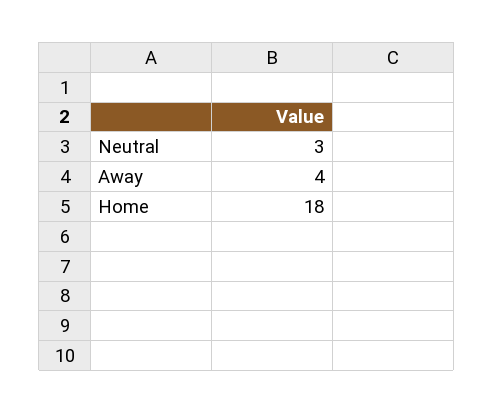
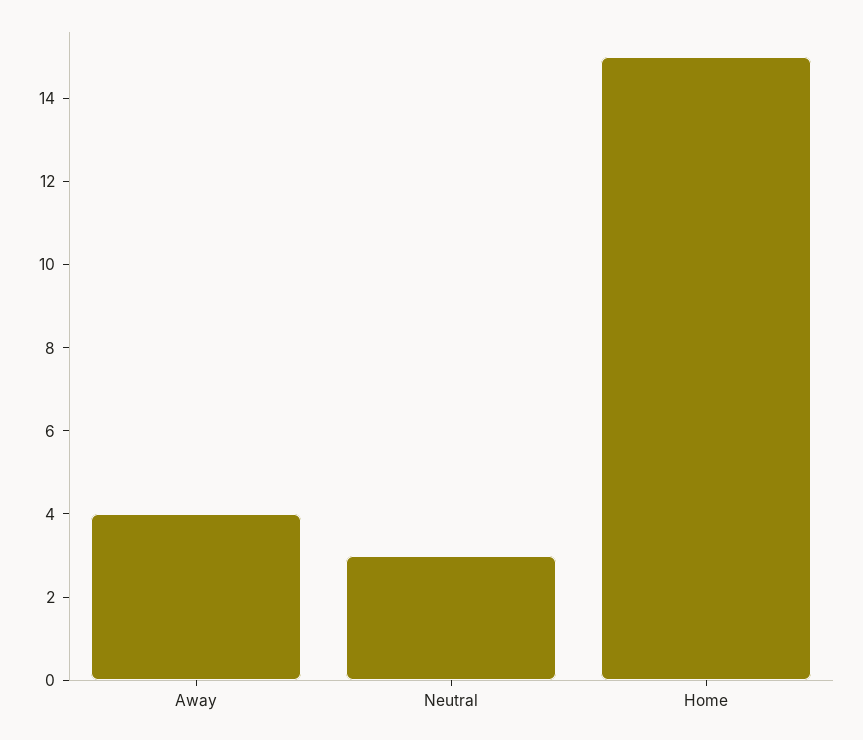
Home: 18 -> 15

